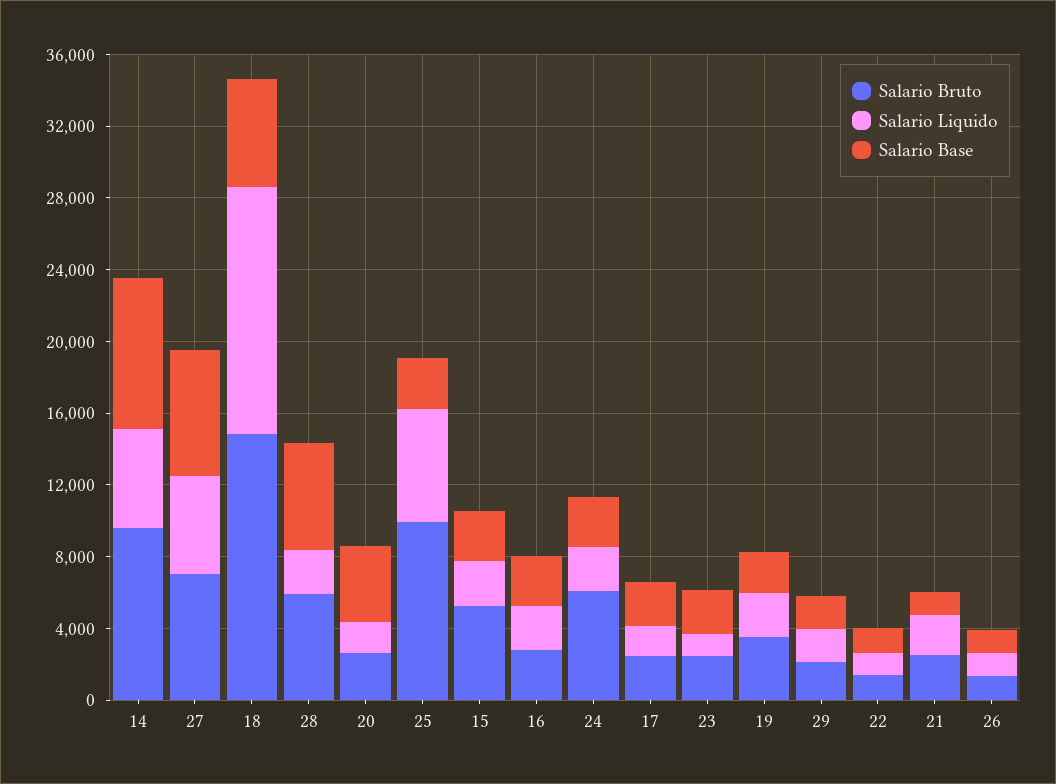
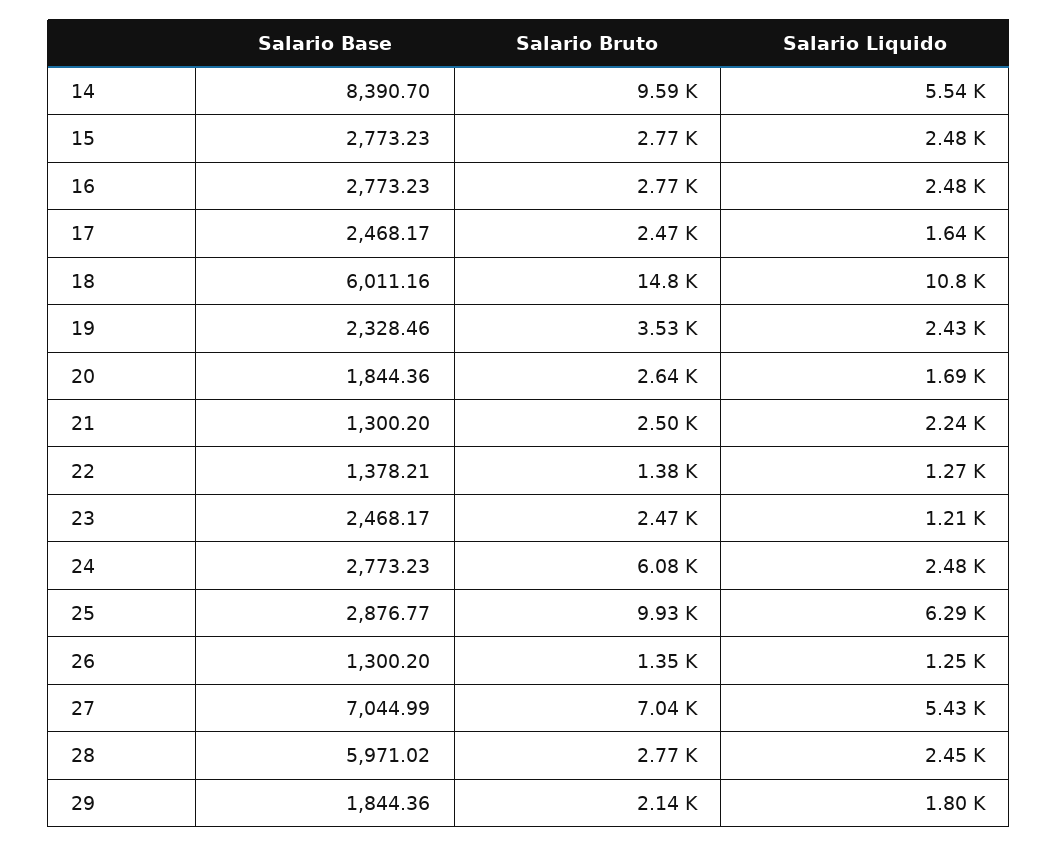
Salario Liquido, 18: 14000 -> 10800
Salario Bruto, 28: 6000 -> 2770
Salario Base, 20: 4000 -> 1844.36
Salario Bruto, 15: 5000 -> 2770

